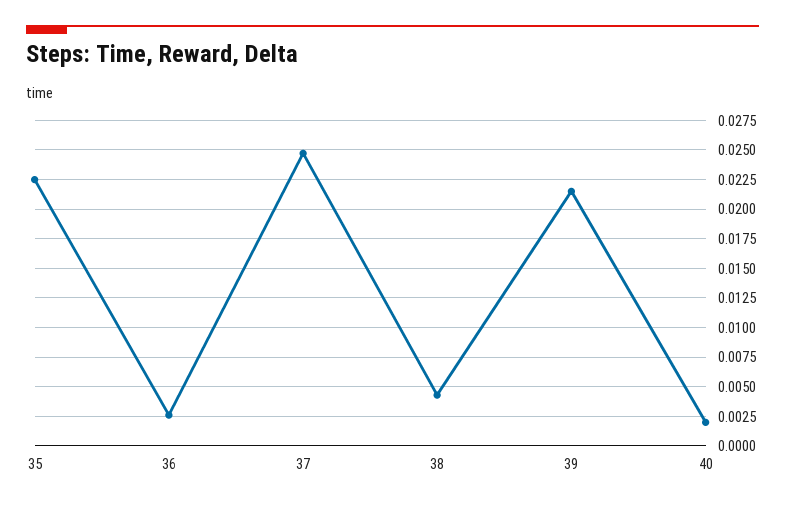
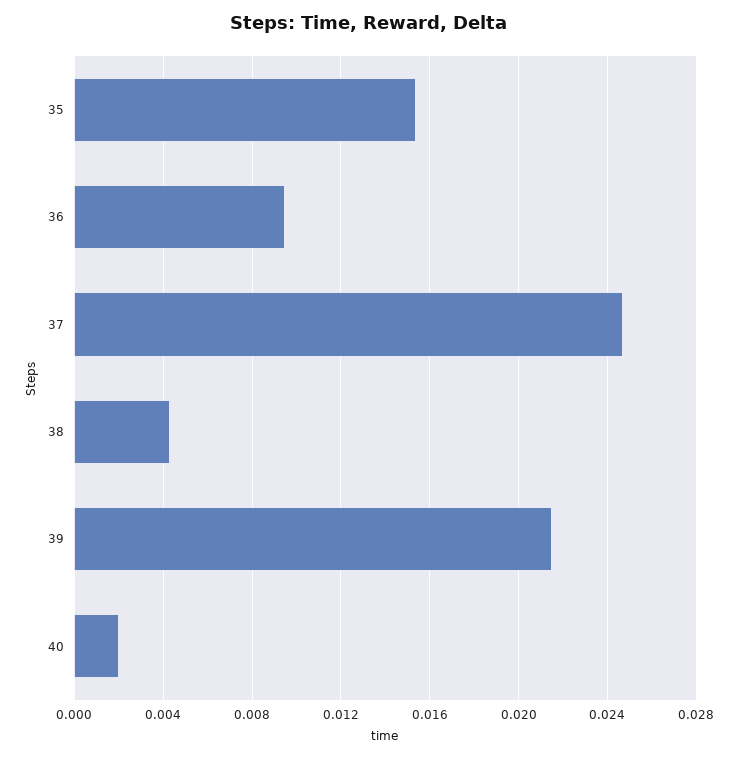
35: 0.0225 -> 0.0155
36: 0.0025 -> 0.0095

